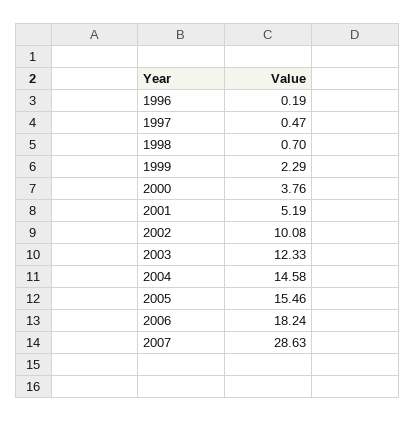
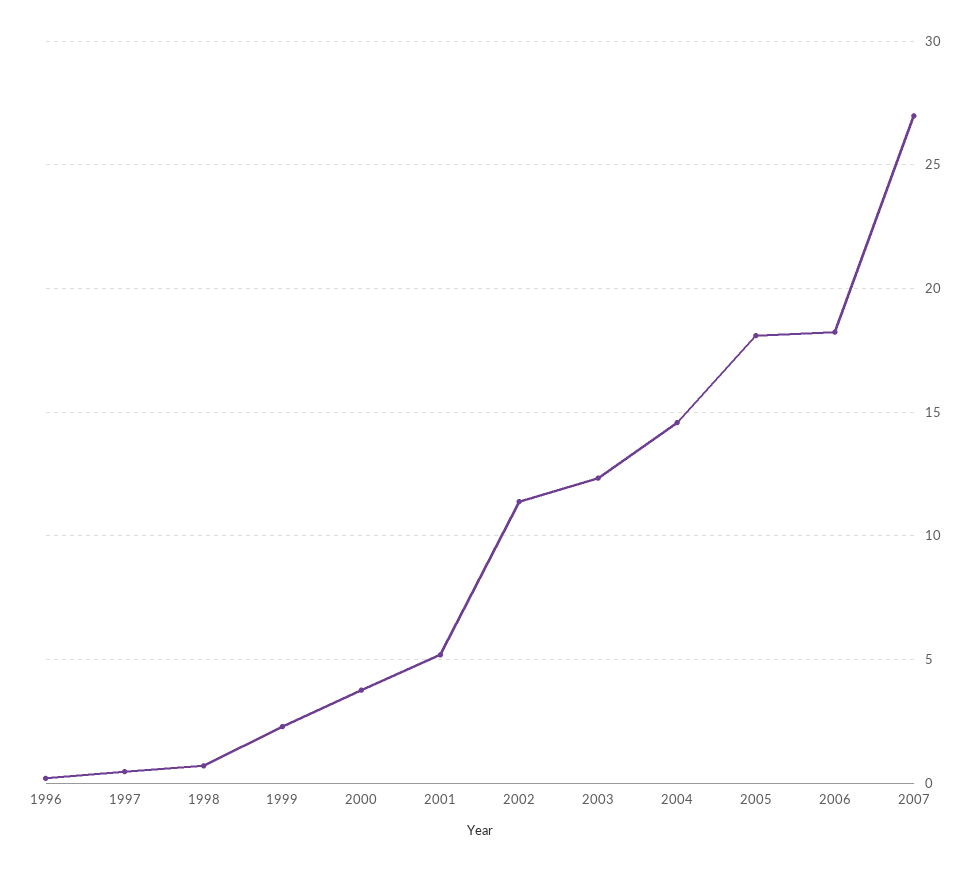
2002: 10.08 -> 11.5
2005: 15.46 -> 18
2007: 28.63 -> 27

